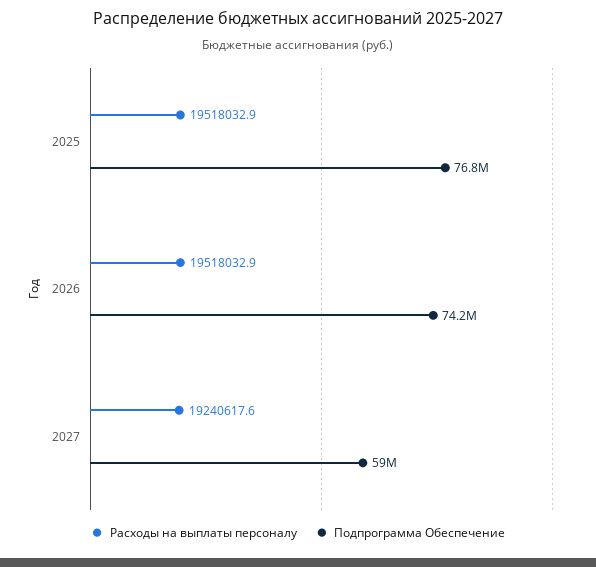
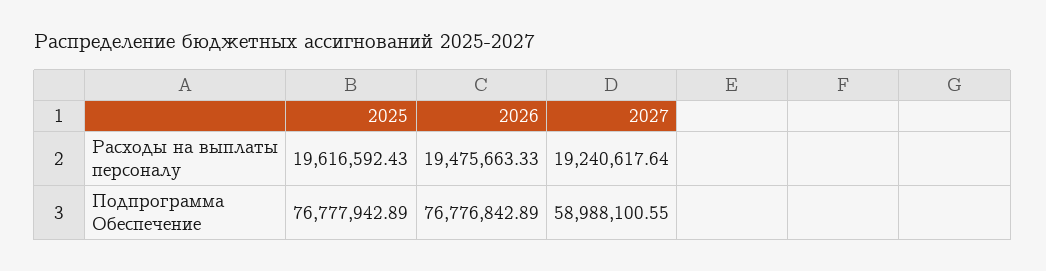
Расходы на выплаты персоналу, 2025: 19518032.9 -> 19616592.43
Расходы на выплаты персоналу, 2026: 19518032.9 -> 19475663.33
Подпрограмма Обеспечение, 2026: 74200000 -> 76776842.89

